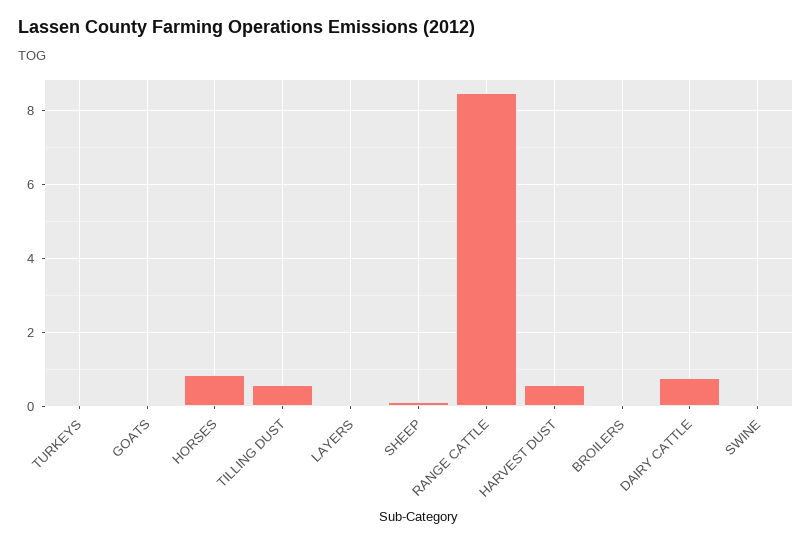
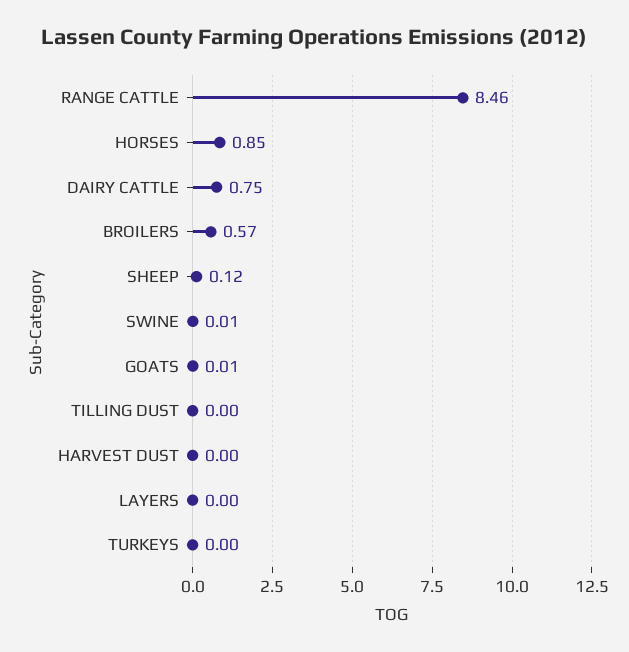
TILLING DUST: 0.6 -> 0
HARVEST DUST: 0.6 -> 0
BROILERS: 0 -> 0.57

